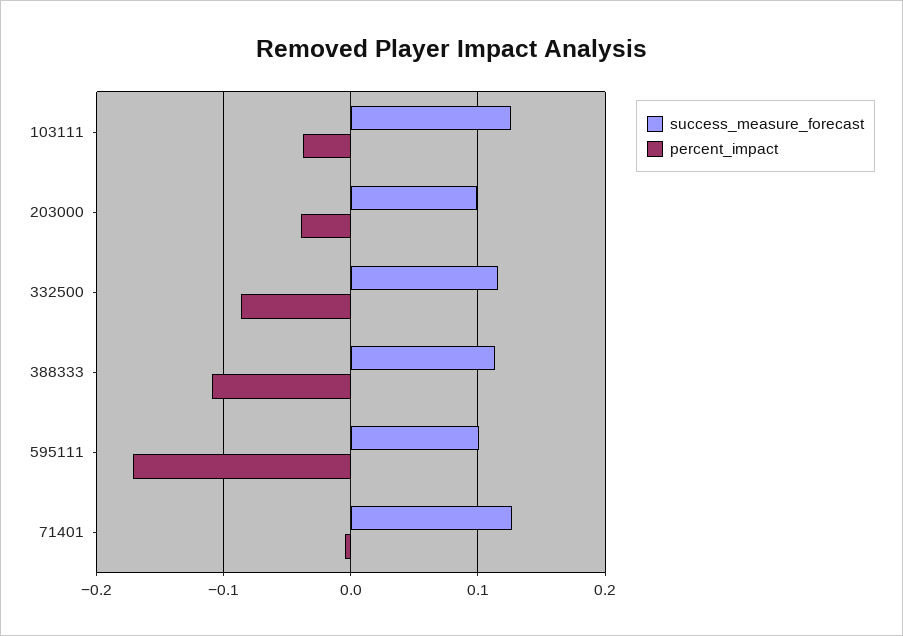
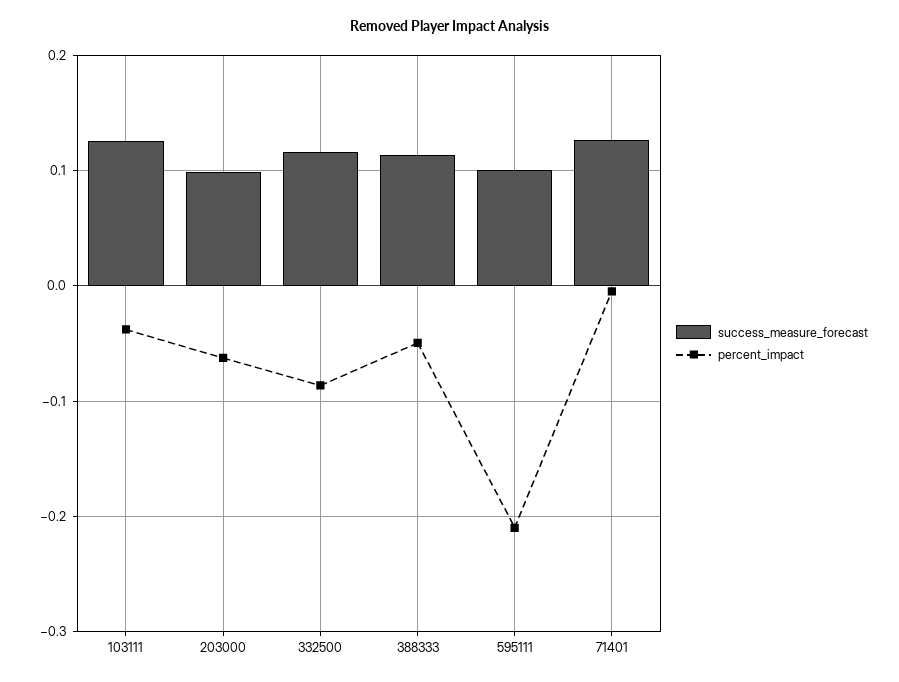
percent_impact, 203000: -0.04 -> -0.06
percent_impact, 388333: -0.11 -> -0.05
percent_impact, 595111: -0.17 -> -0.21

